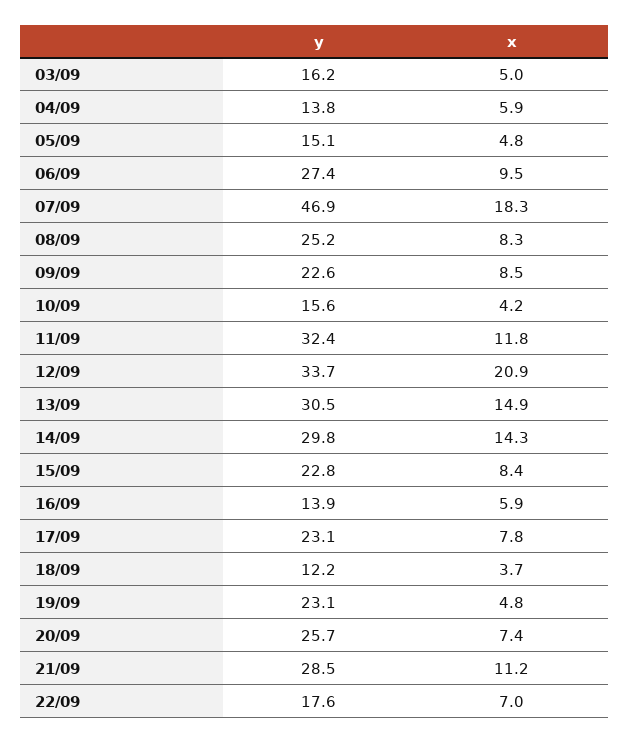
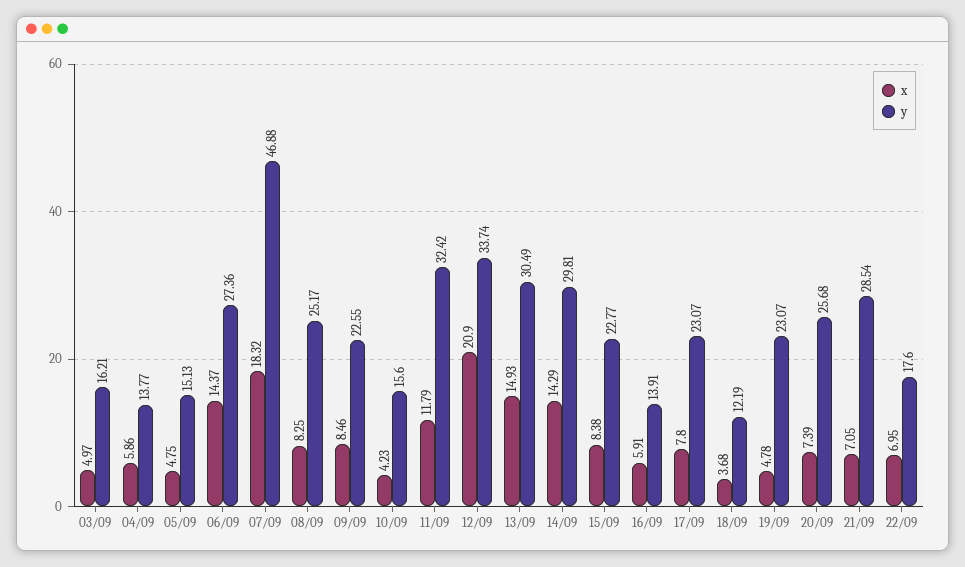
x, 06/09: 9.5 -> 14.37
x, 21/09: 11.2 -> 7.05

